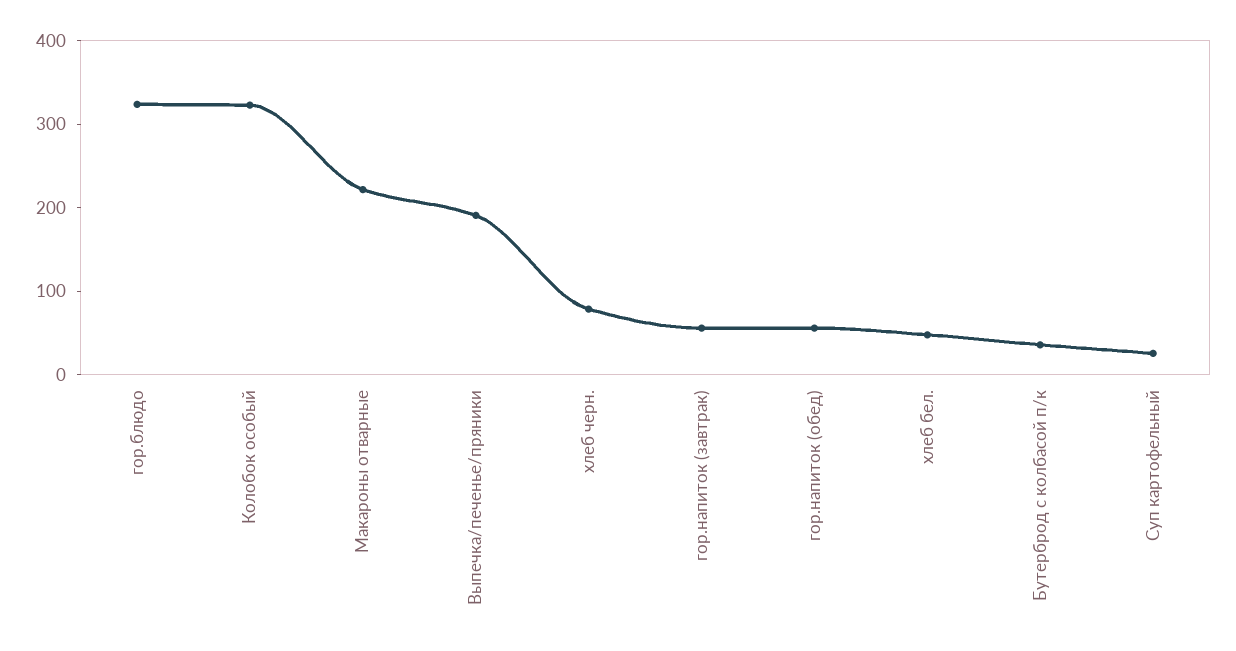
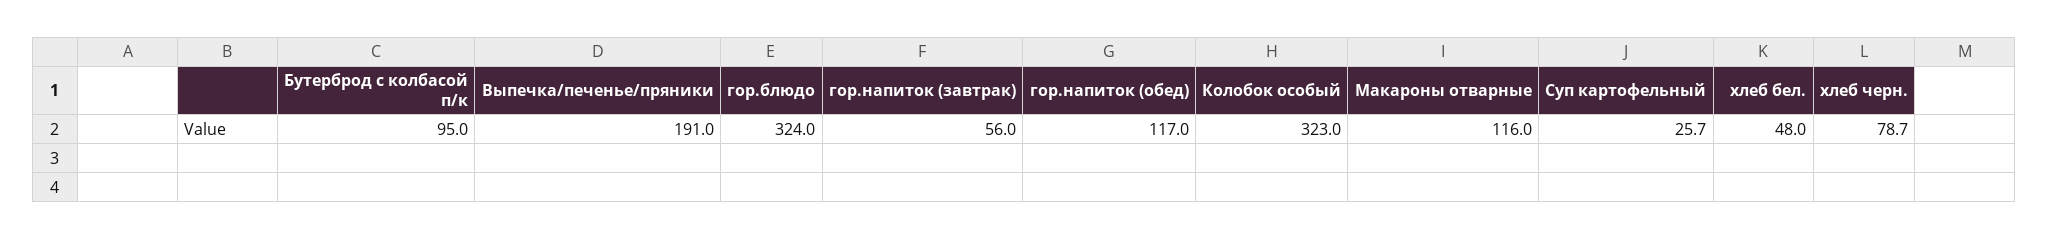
Макароны отварные: 220 -> 116
гор.напиток (обед): 60 -> 117
Бутерброд с колбасой п/к: 40 -> 95

